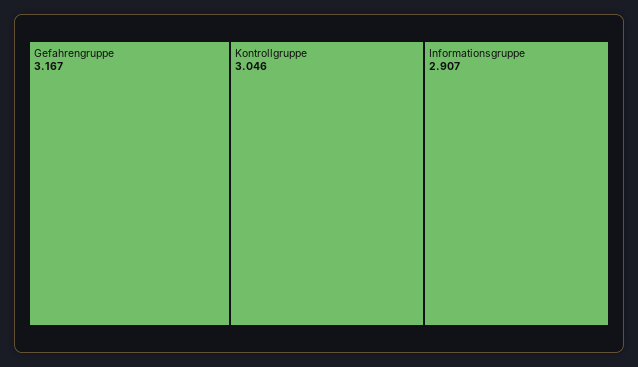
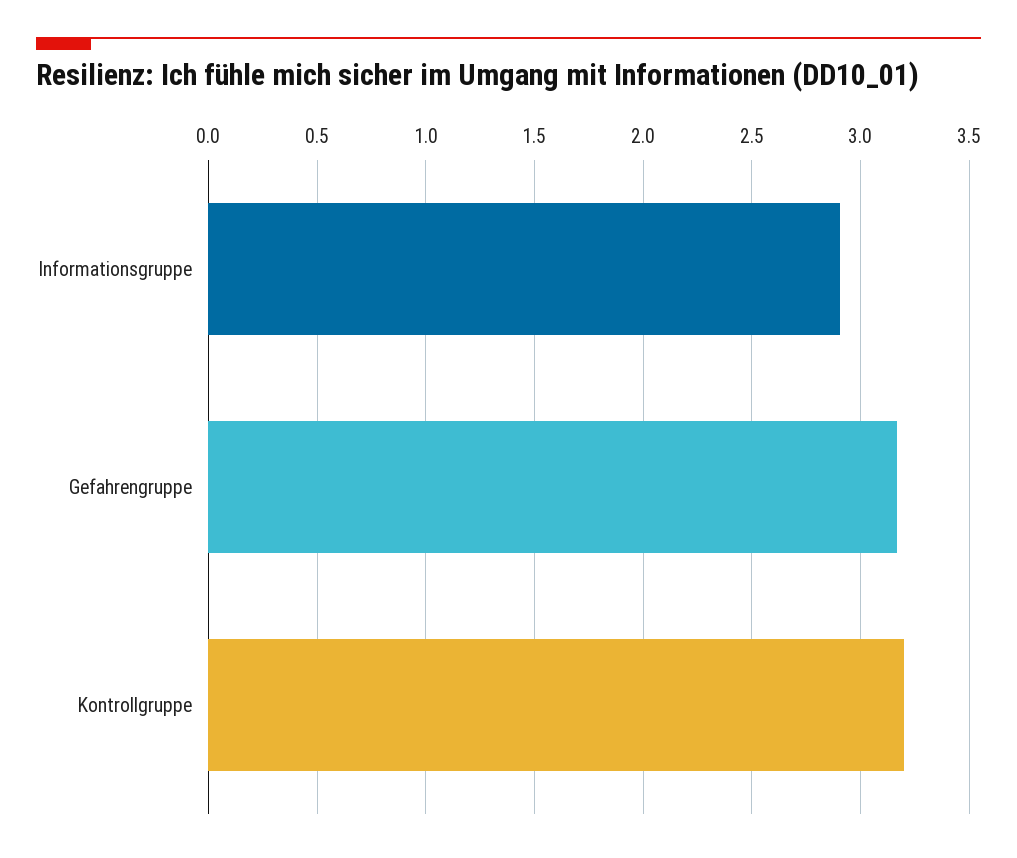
Kontrollgruppe: 3.046 -> 3.2

